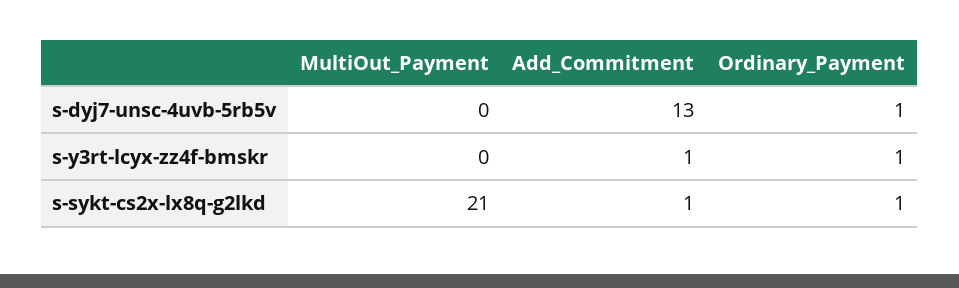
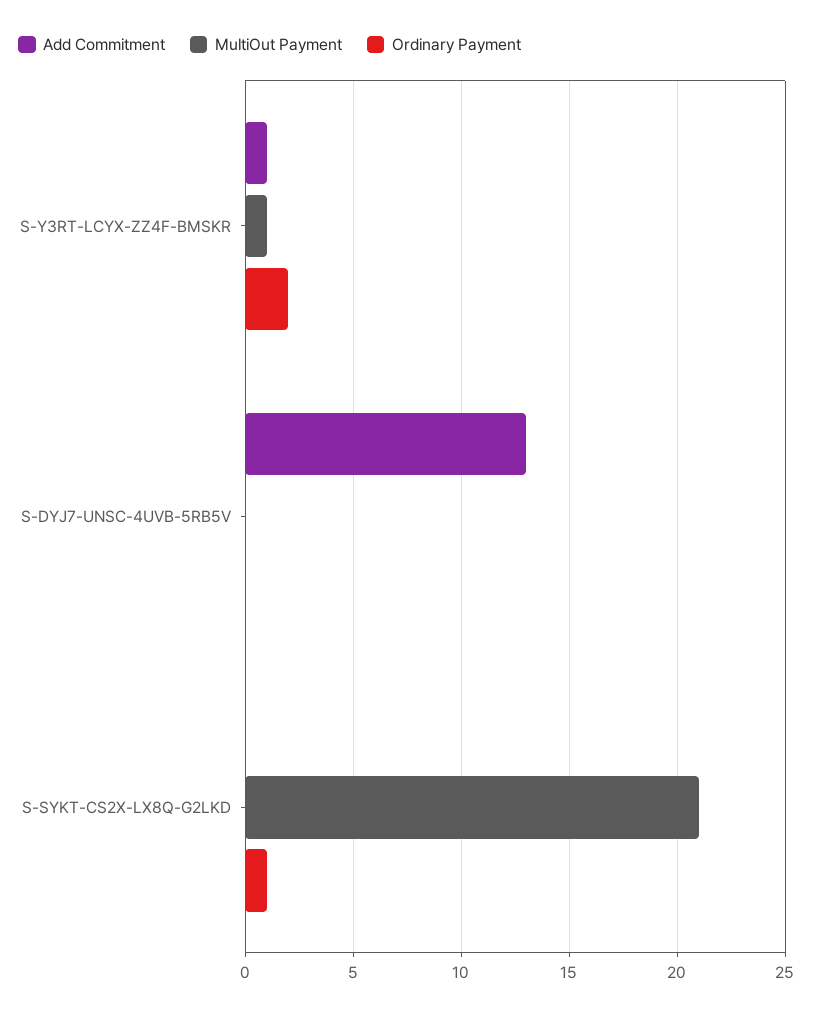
Ordinary_Payment, s-dyj7-unsc-4uvb-5rb5v: 1 -> 0
MultiOut_Payment, s-y3rt-lcyx-zz4f-bmskr: 0 -> 1
Ordinary_Payment, s-y3rt-lcyx-zz4f-bmskr: 1 -> 2
Add_Commitment, s-sykt-cs2x-lx8q-g2lkd: 1 -> 0

